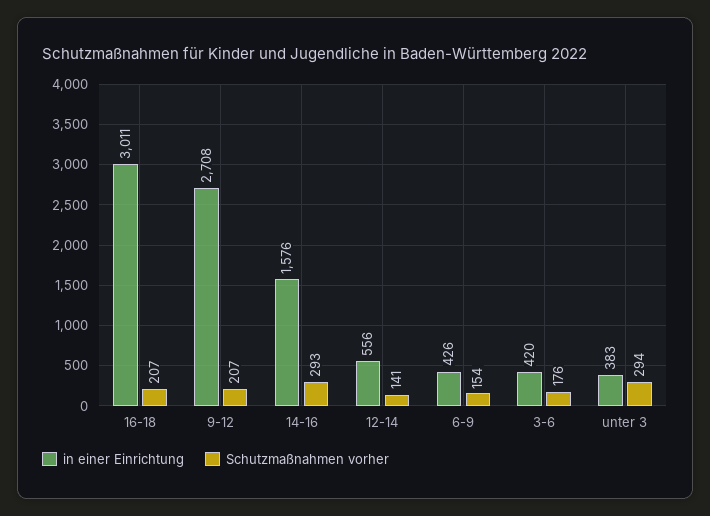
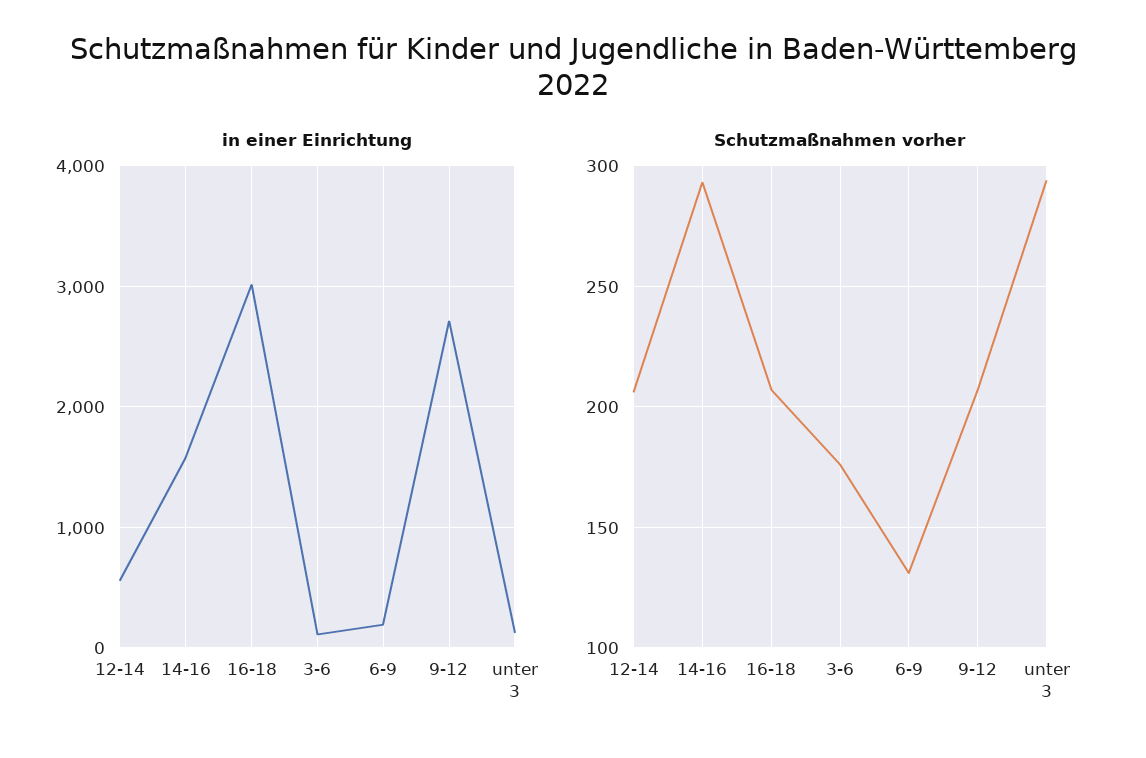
Schutzmaßnahmen vorher, 12-14: 141 -> 205
in einer Einrichtung, 6-9: 426 -> 200
Schutzmaßnahmen vorher, 6-9: 154 -> 130
in einer Einrichtung, 3-6: 420 -> 100
in einer Einrichtung, unter 3: 383 -> 100

